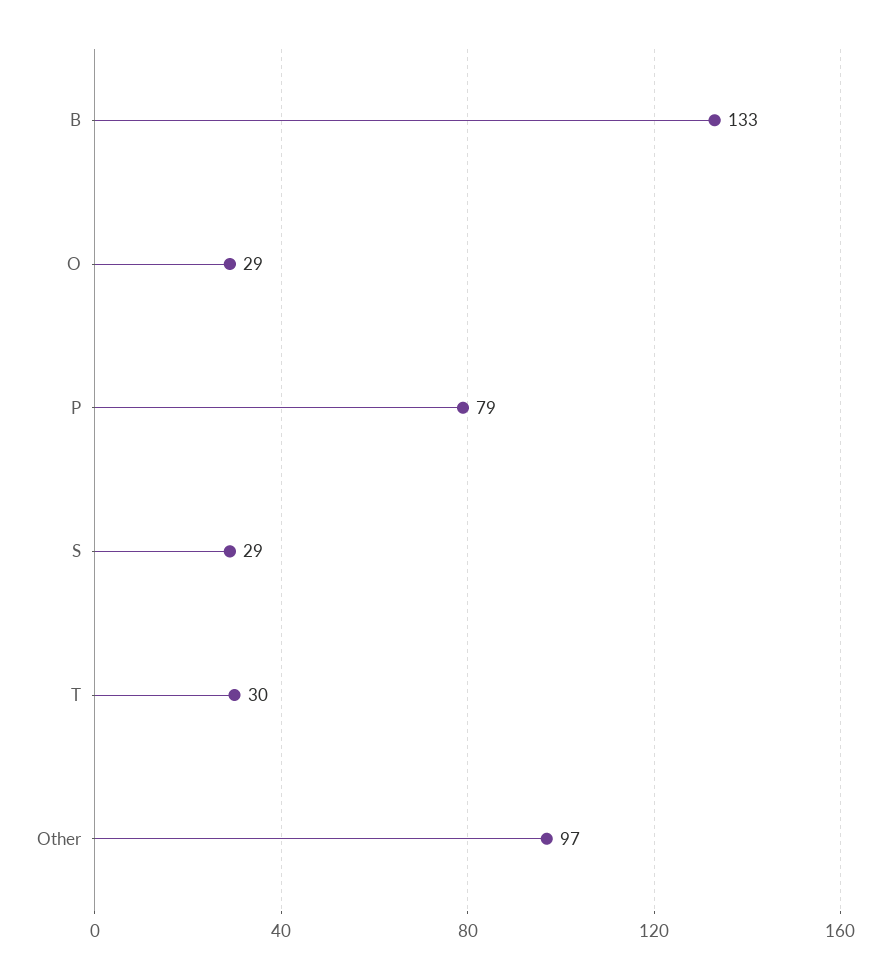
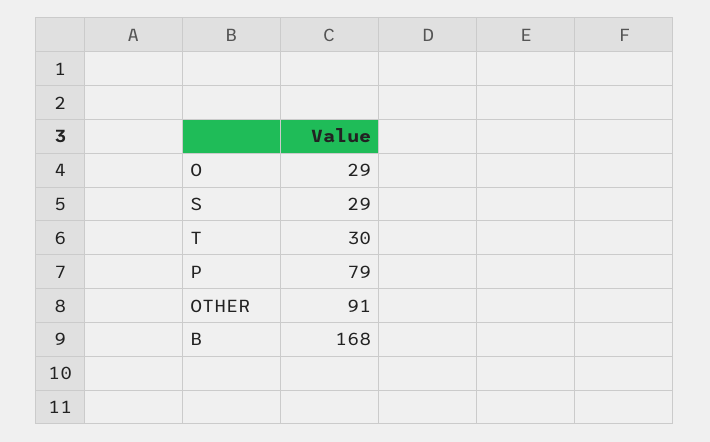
B: 133 -> 168
Other: 97 -> 91

